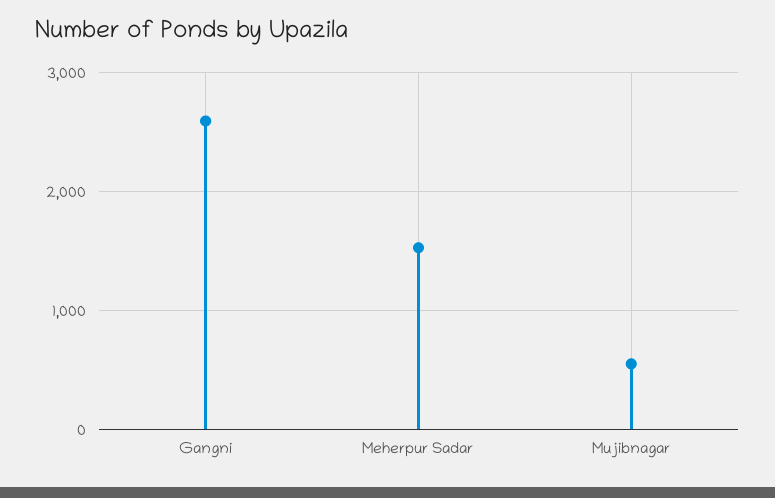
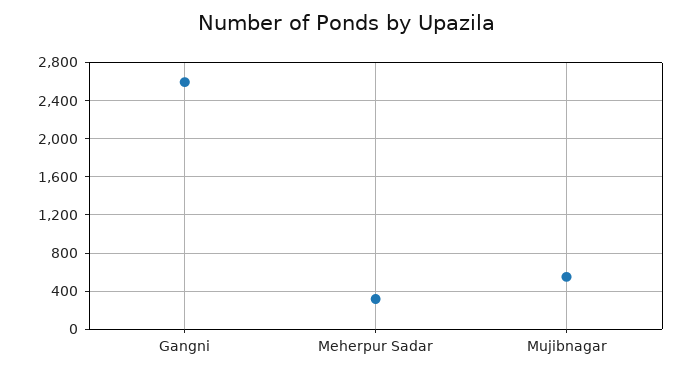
Meherpur Sadar: 1500 -> 300

